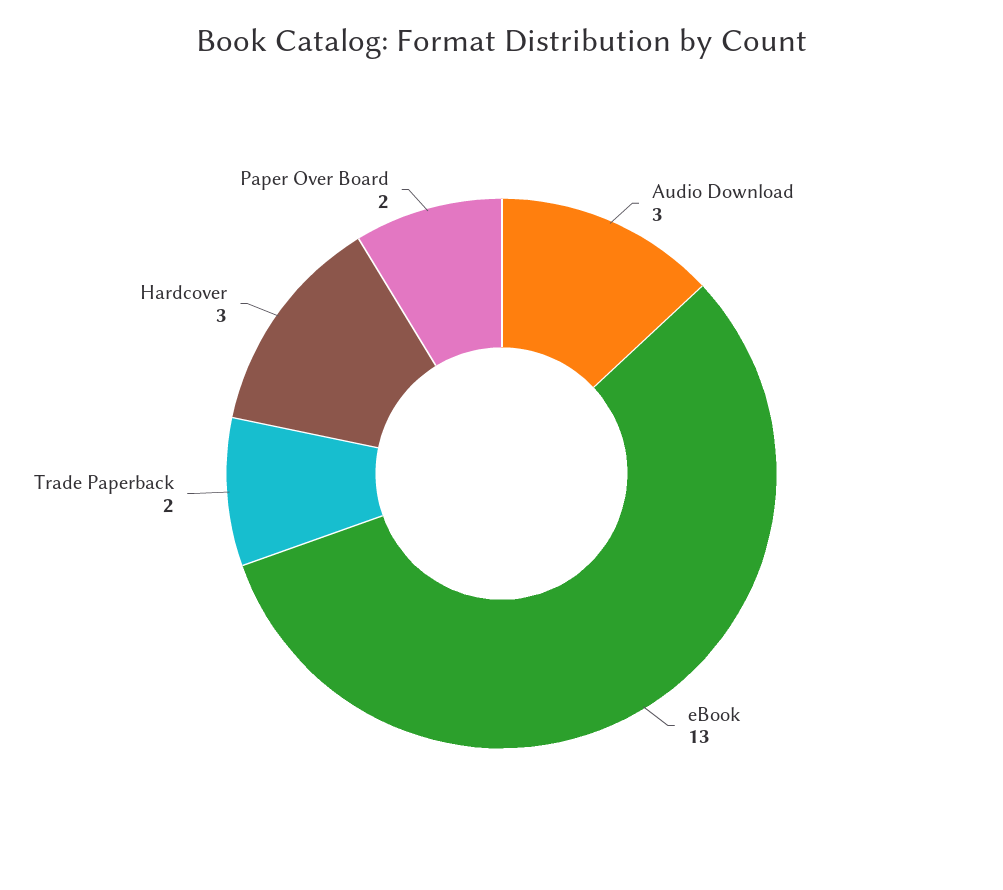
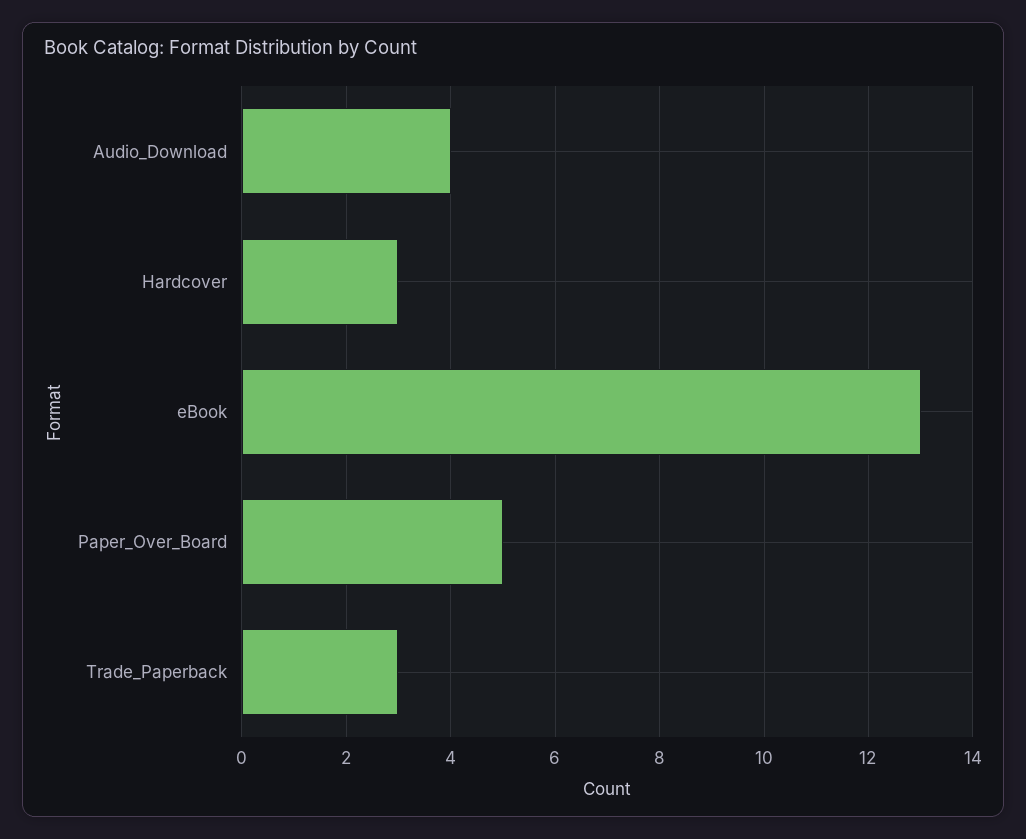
Audio Download: 3 -> 4
Trade Paperback: 2 -> 3
Paper Over Board: 2 -> 5

